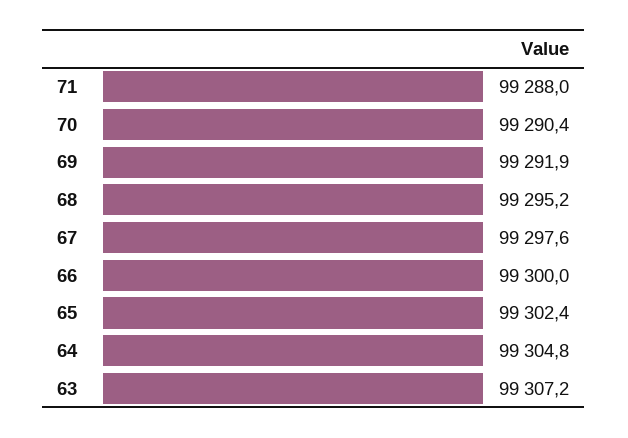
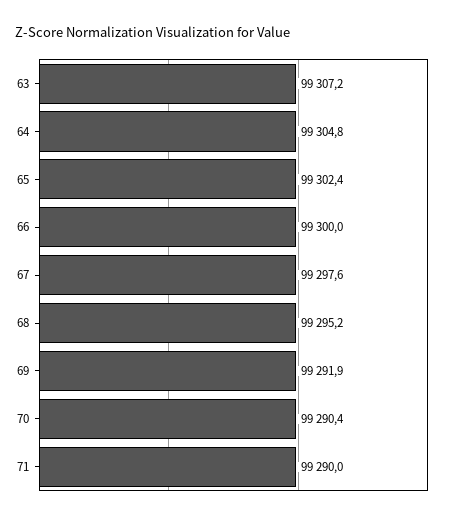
71: 99288 -> 99290

